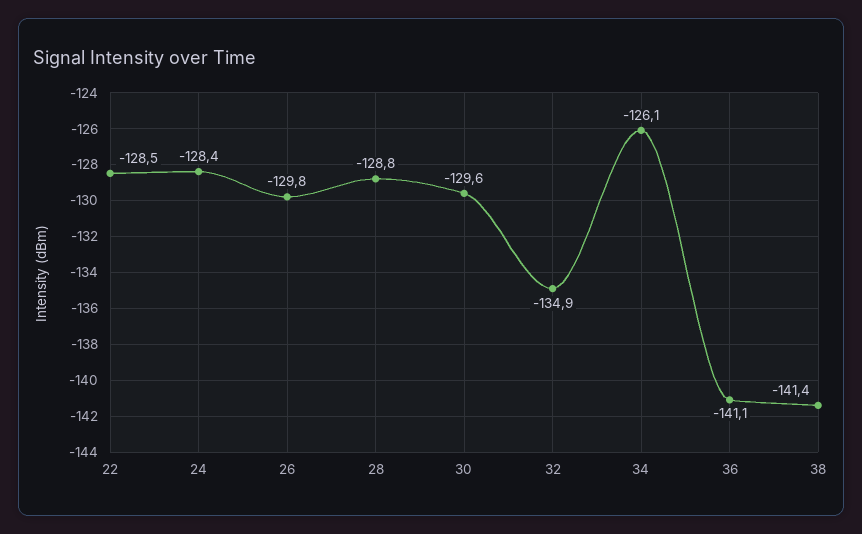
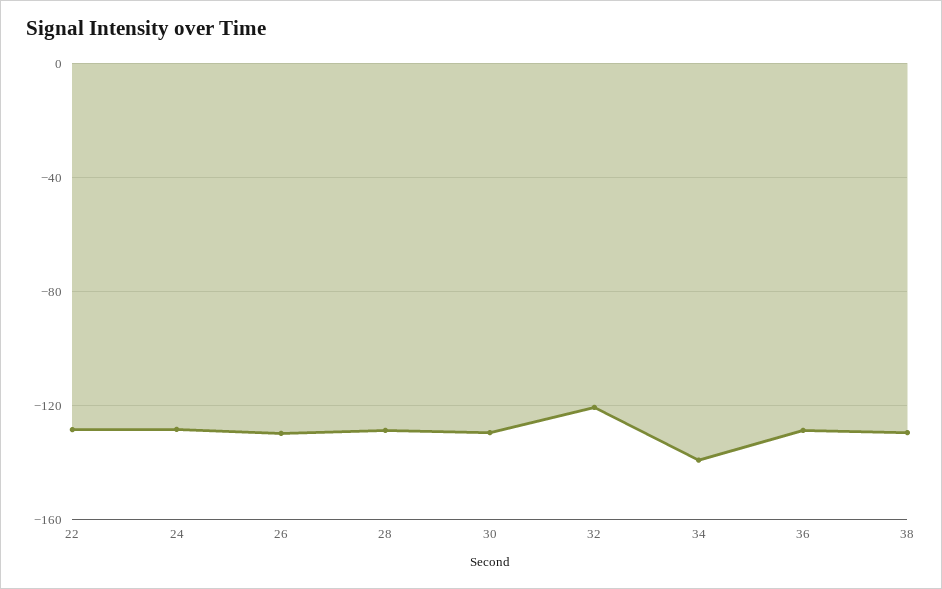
32: -134.9 -> -120
34: -126.1 -> -140
36: -141.1 -> -130
38: -141.4 -> -130

